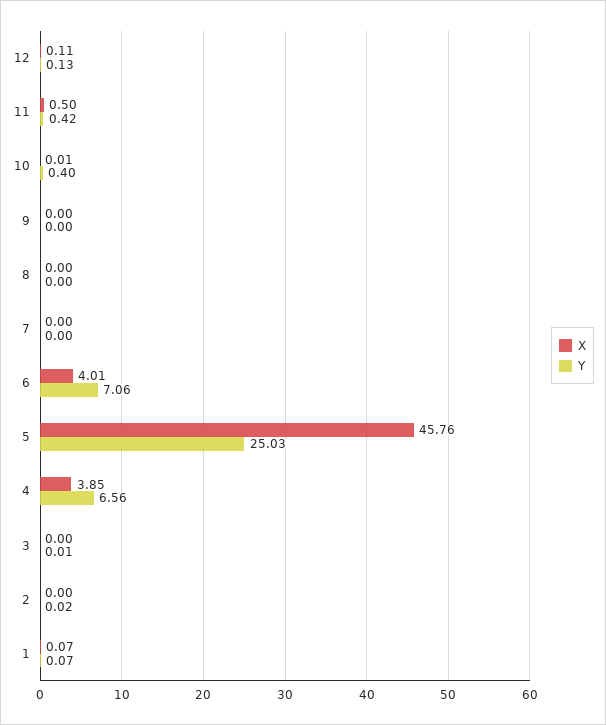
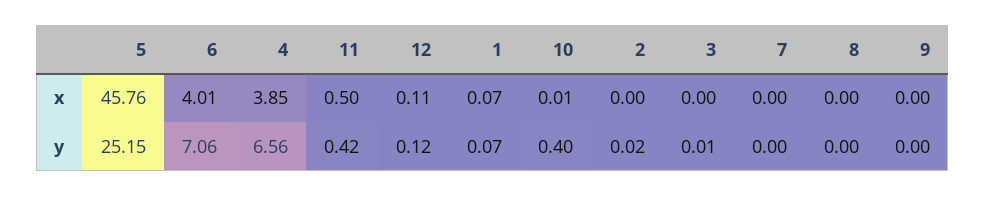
Y, 12: 0.13 -> 0.12
Y, 5: 25.03 -> 25.15

